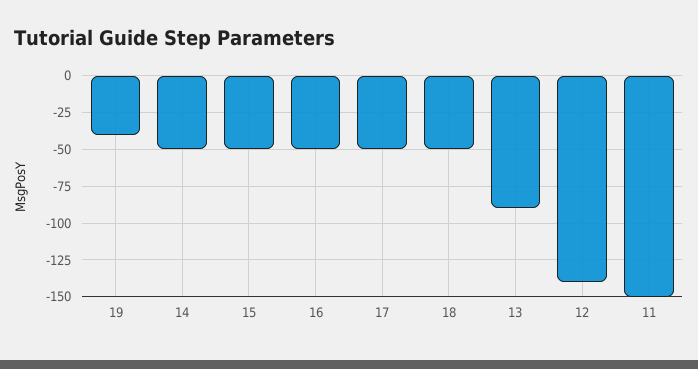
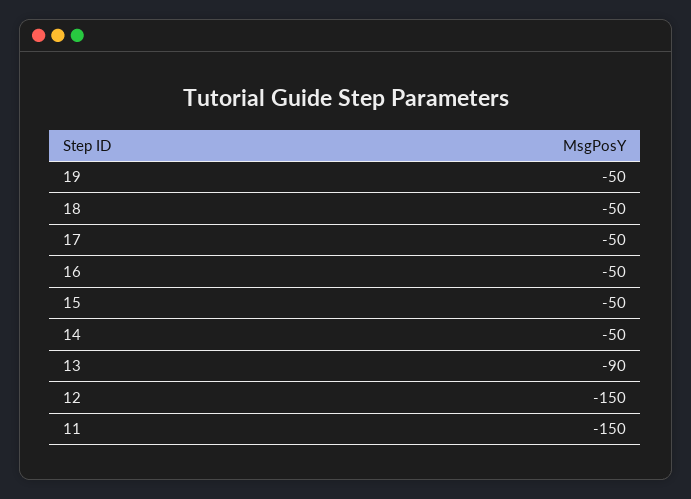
19: -40 -> -50
12: -140 -> -150

